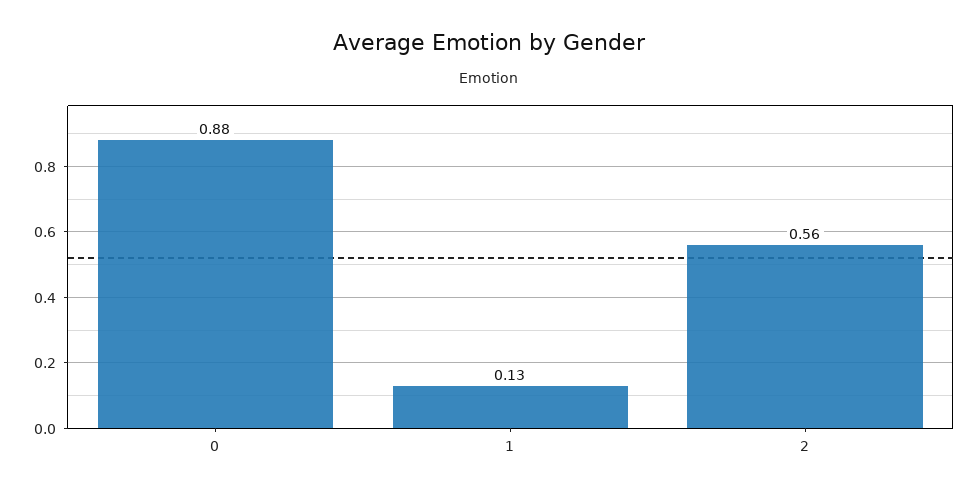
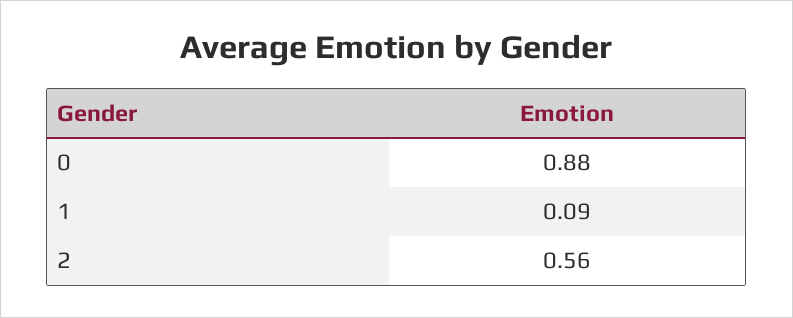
1: 0.13 -> 0.09

